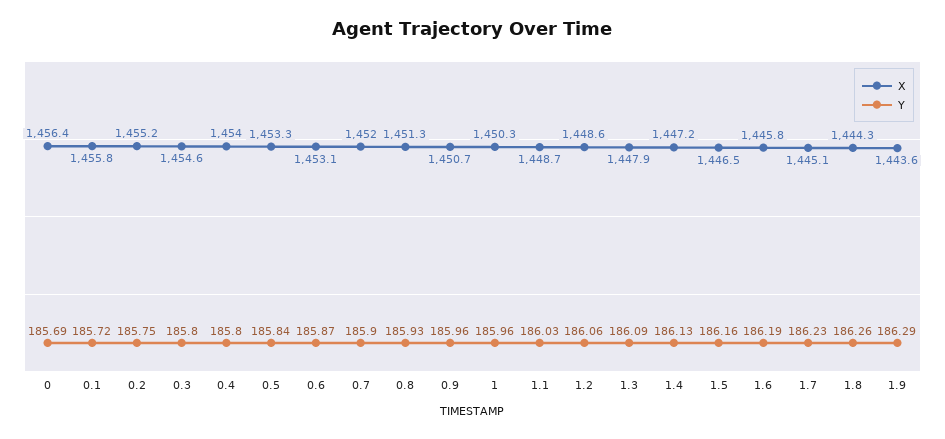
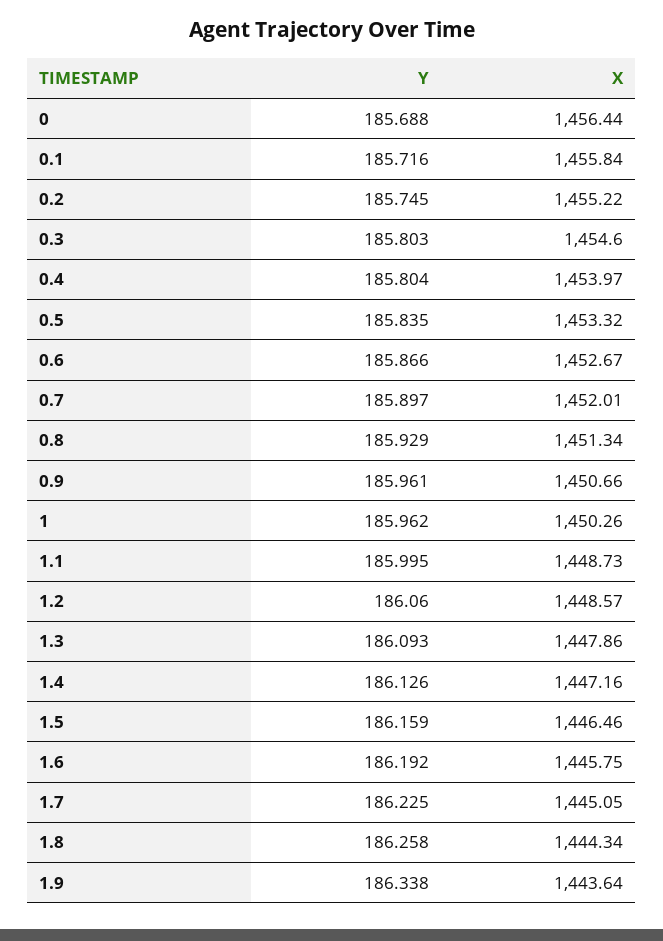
X, 0.6: 1453.1 -> 1452.67
Y, 1.1: 186.03 -> 185.995
Y, 1.9: 186.29 -> 186.338

